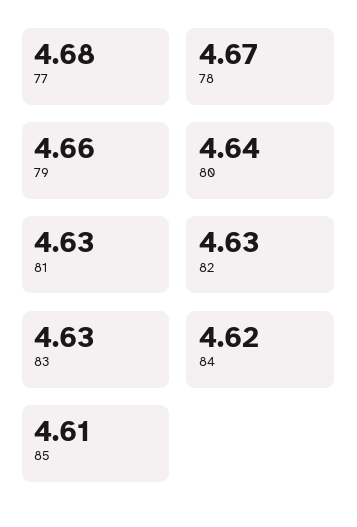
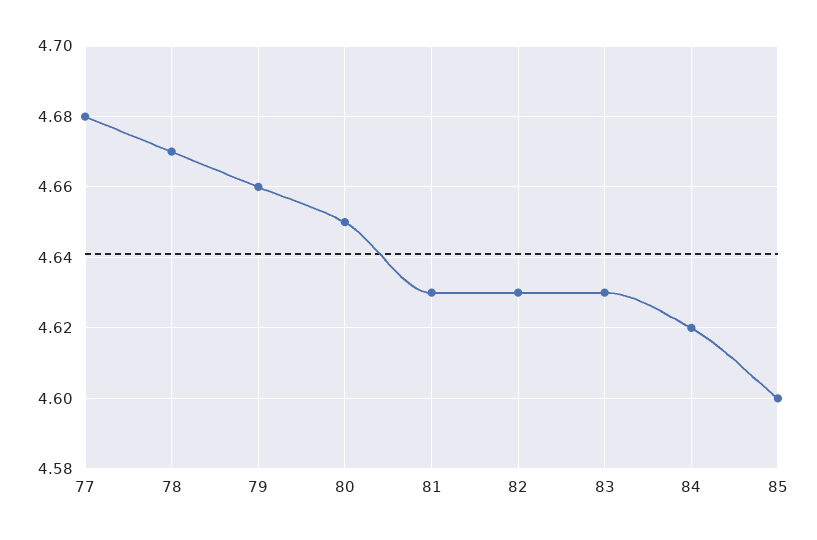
80: 4.64 -> 4.65
85: 4.61 -> 4.6

